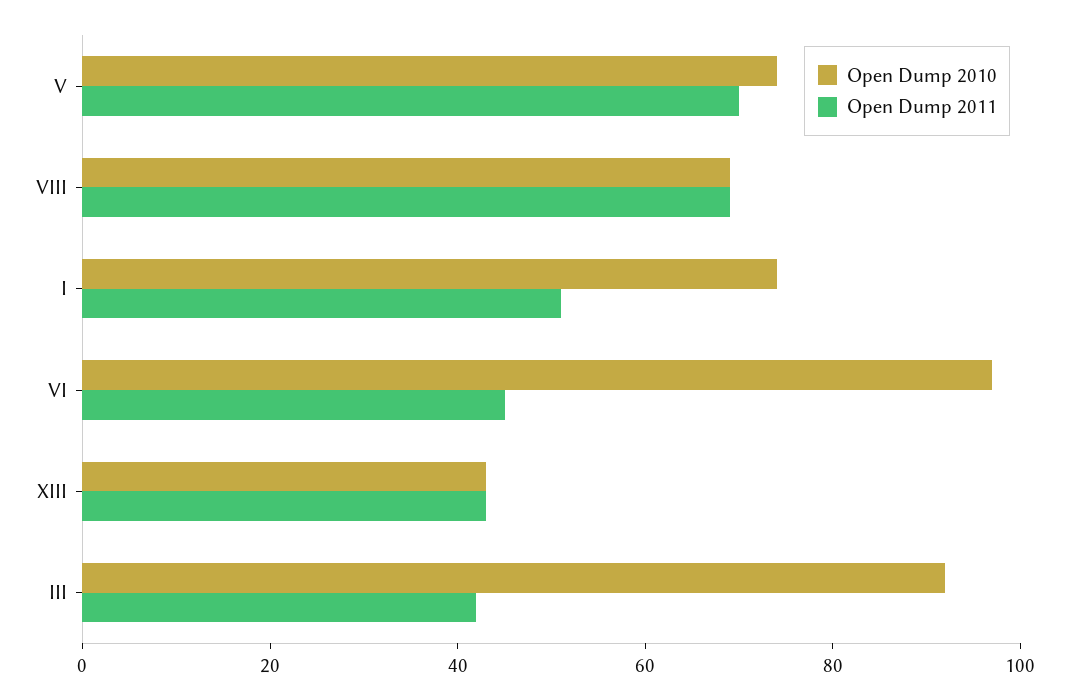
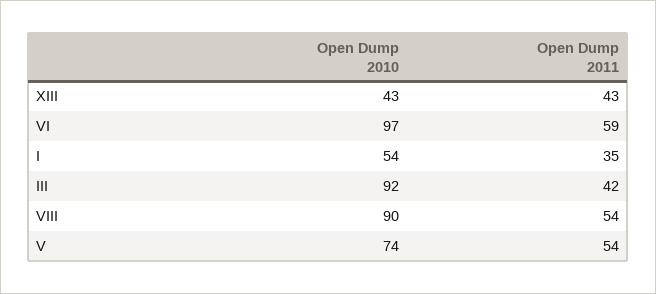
Open Dump 2011, V: 70 -> 54
Open Dump 2010, VIII: 70 -> 90
Open Dump 2011, VIII: 70 -> 54
Open Dump 2010, I: 75 -> 54
Open Dump 2011, I: 50 -> 35
Open Dump 2011, VI: 45 -> 59

